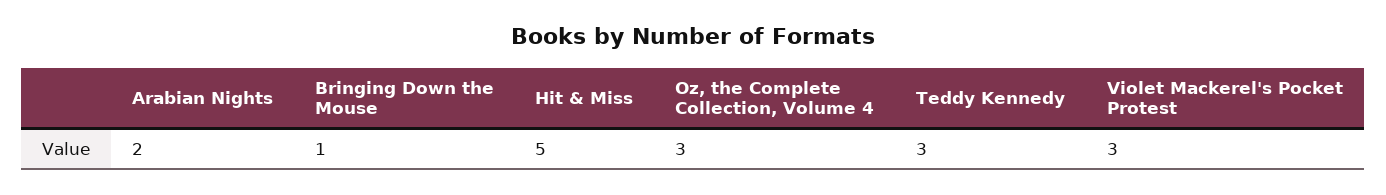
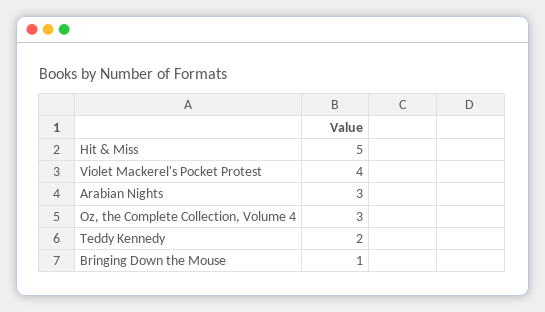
Arabian Nights: 2 -> 3
Teddy Kennedy: 3 -> 2
Violet Mackerel's Pocket Protest: 3 -> 4

